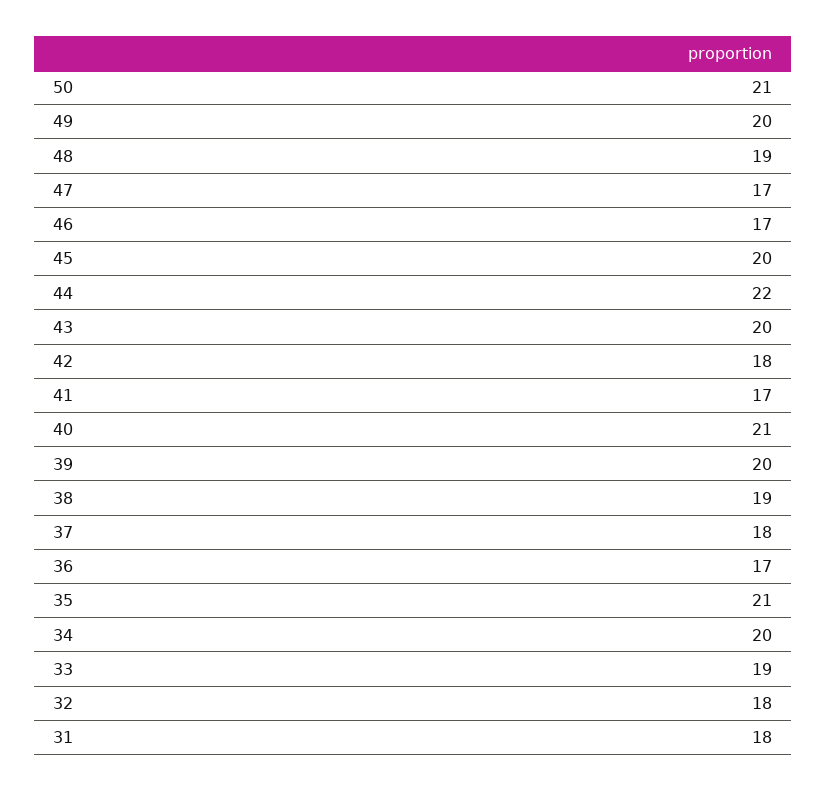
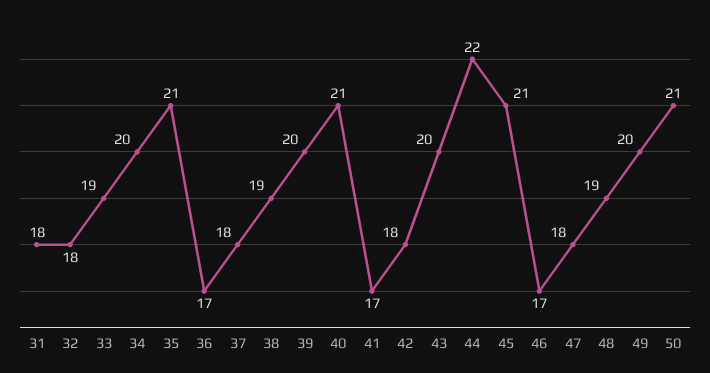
47: 17 -> 18
45: 20 -> 21

